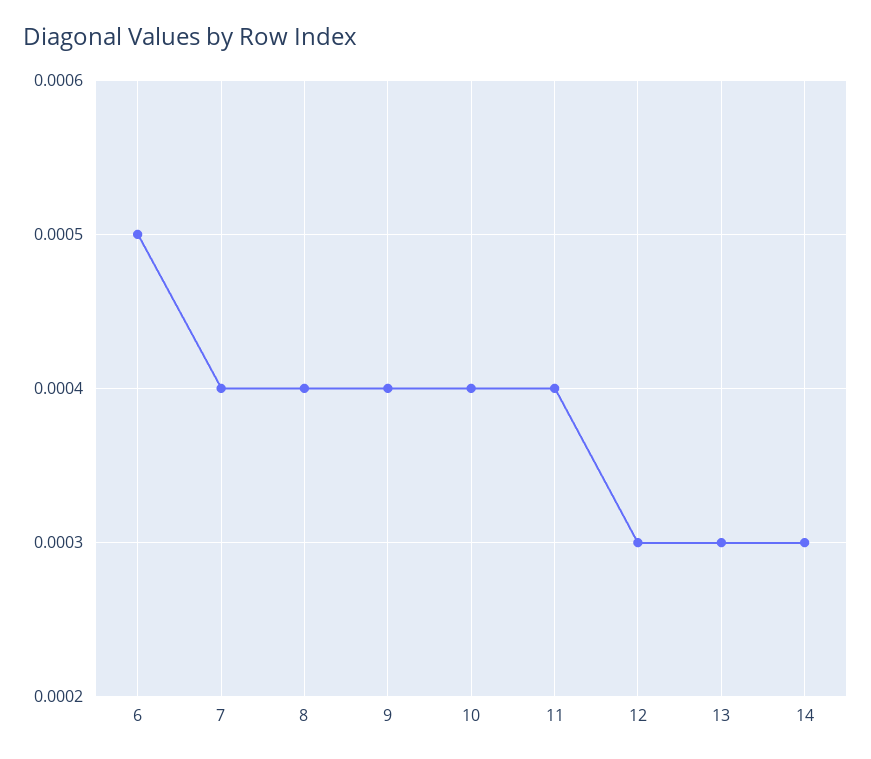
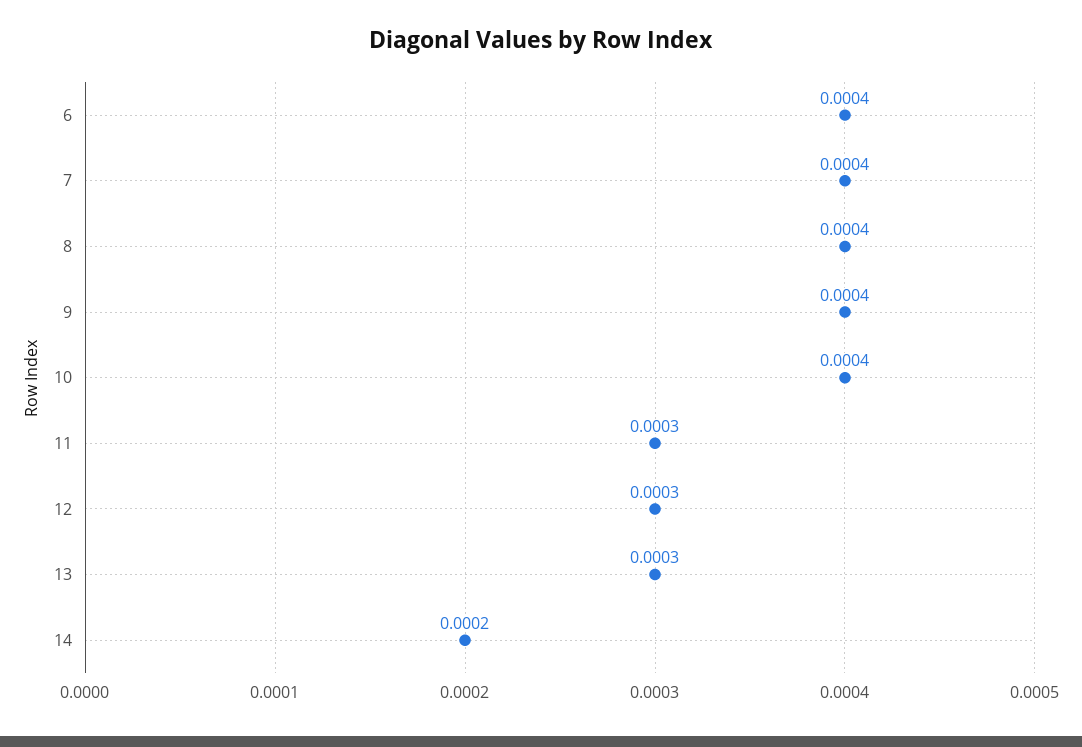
6: 0.0005 -> 0.0004
11: 0.0004 -> 0.0003
14: 0.0003 -> 0.0002

